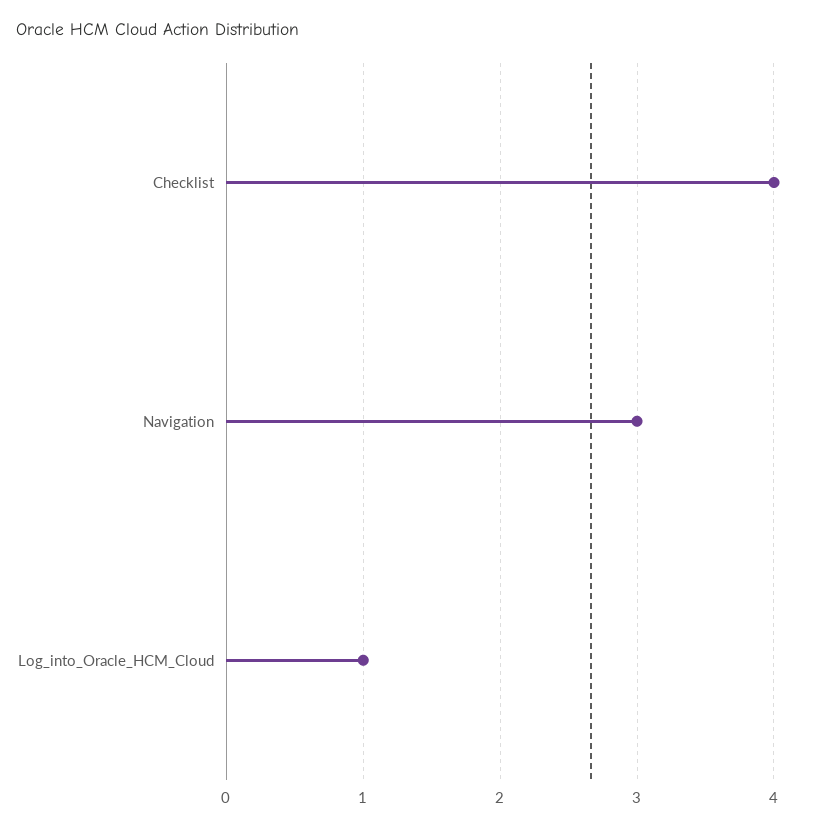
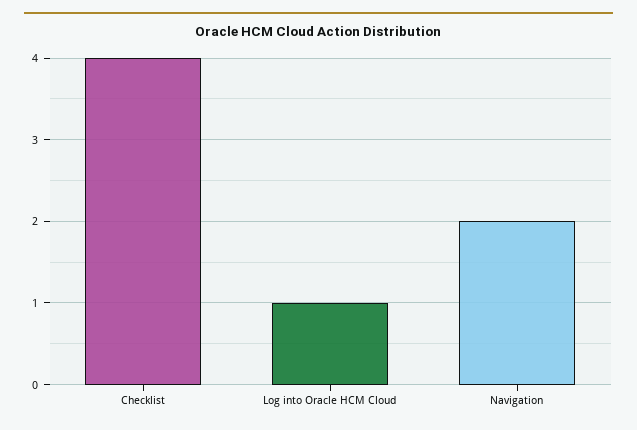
Navigation: 3 -> 2

